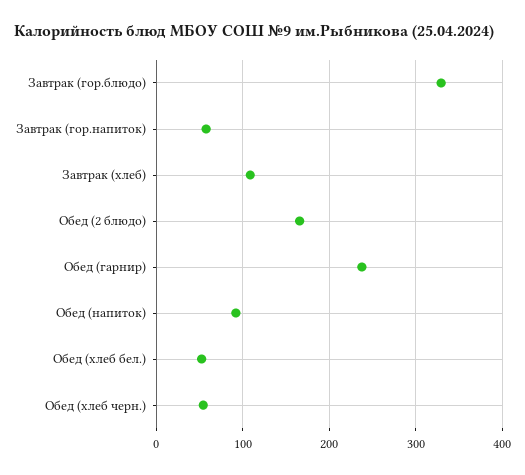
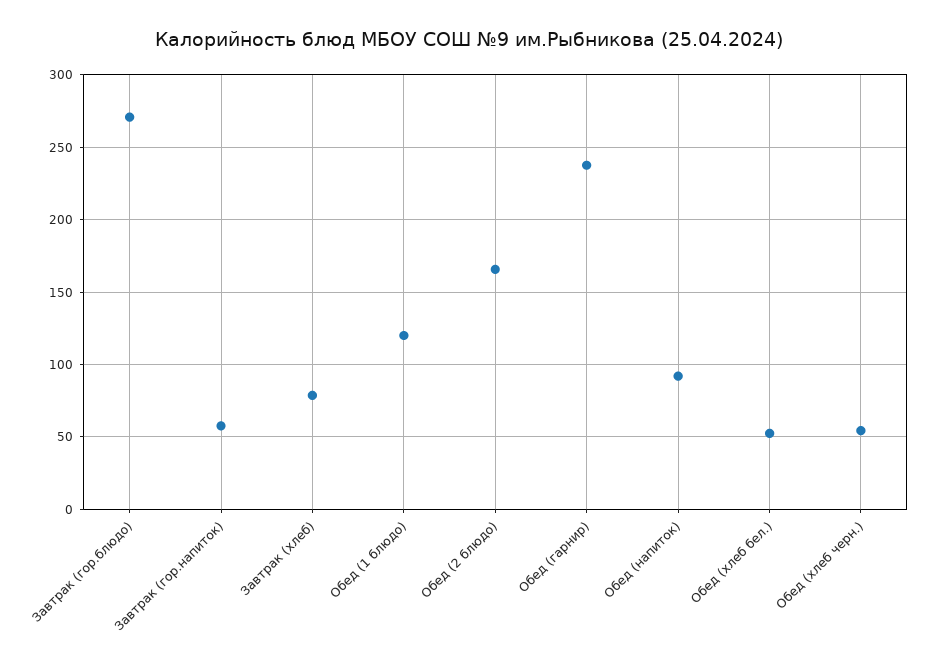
Завтрак (гор.блюдо): 330 -> 270
Завтрак (хлеб): 110 -> 80
Обед (1 блюдо): none -> 120

